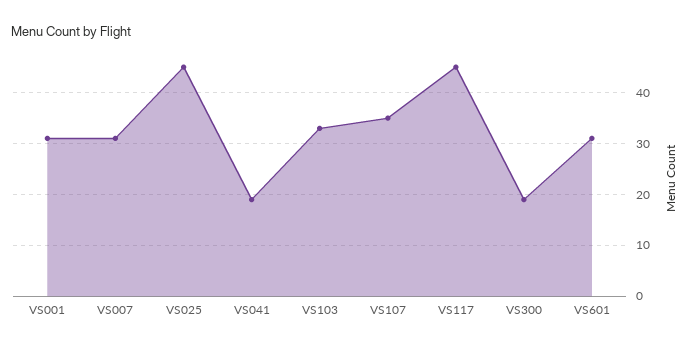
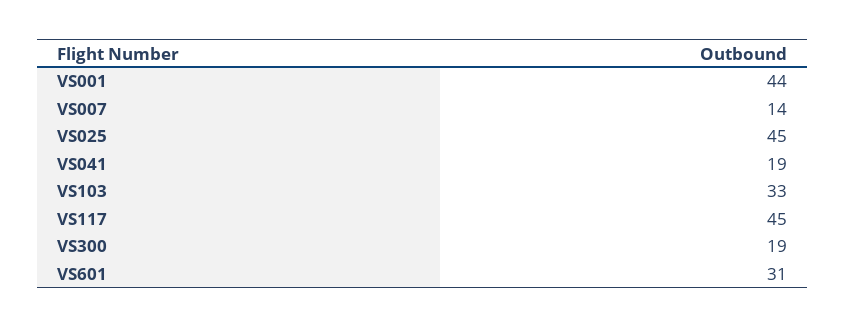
VS001: 30 -> 44
VS007: 30 -> 14
VS107: 35 -> none

